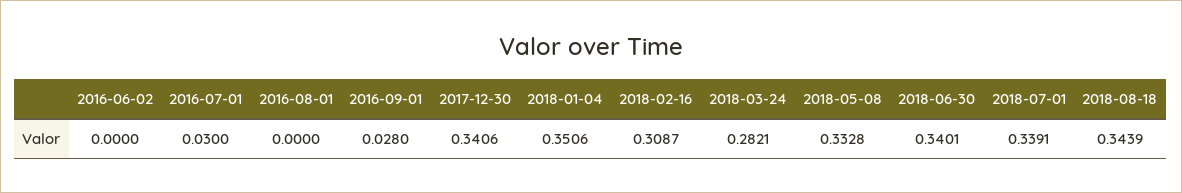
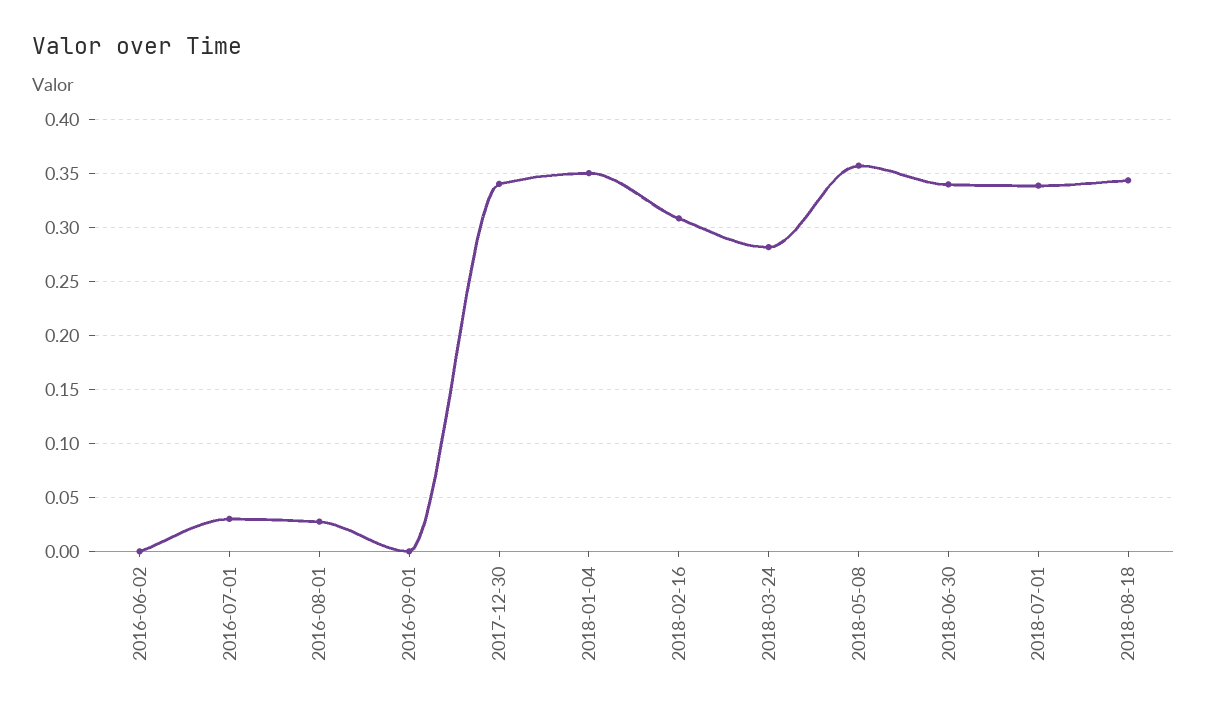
2016-08-01: 0 -> 0.03
2016-09-01: 0.028 -> 0
2018-05-08: 0.3328 -> 0.36

